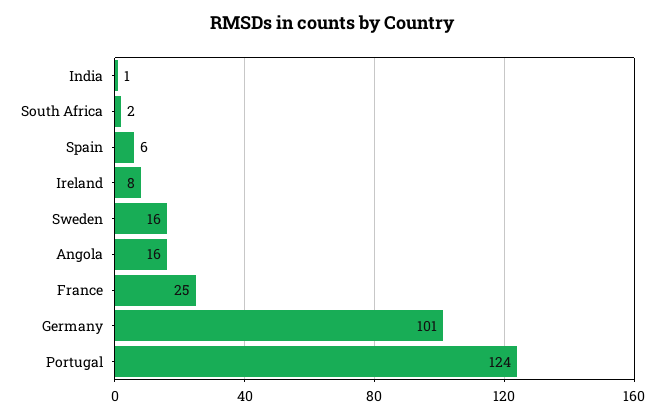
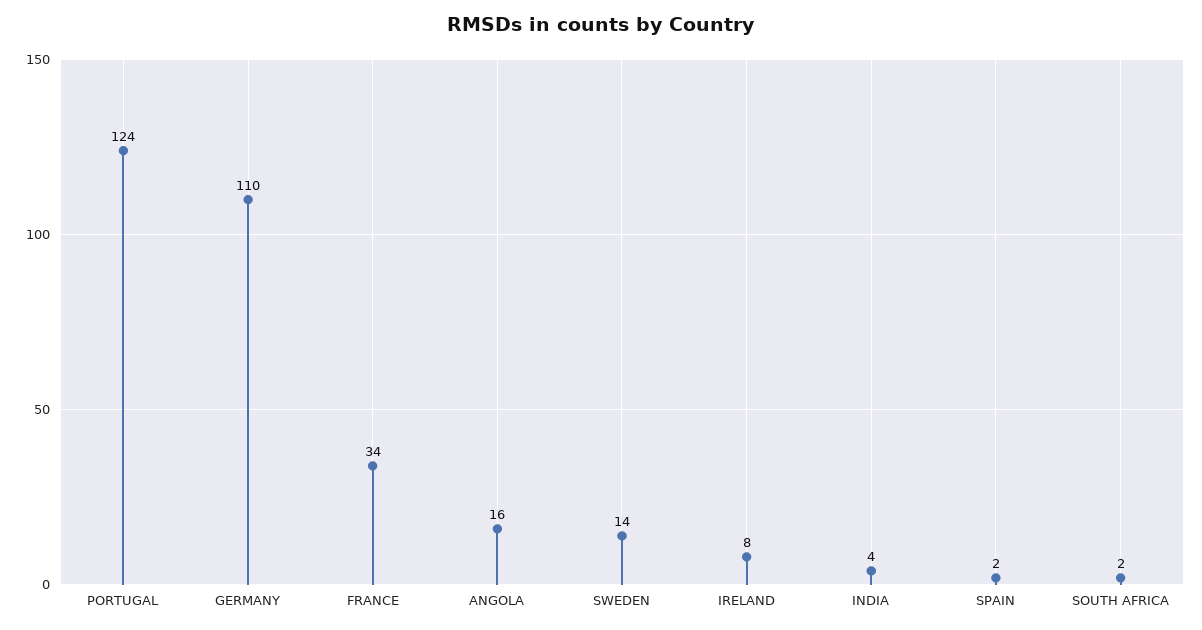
India: 1 -> 4
Spain: 6 -> 2
Sweden: 16 -> 14
France: 25 -> 34
Germany: 101 -> 110

